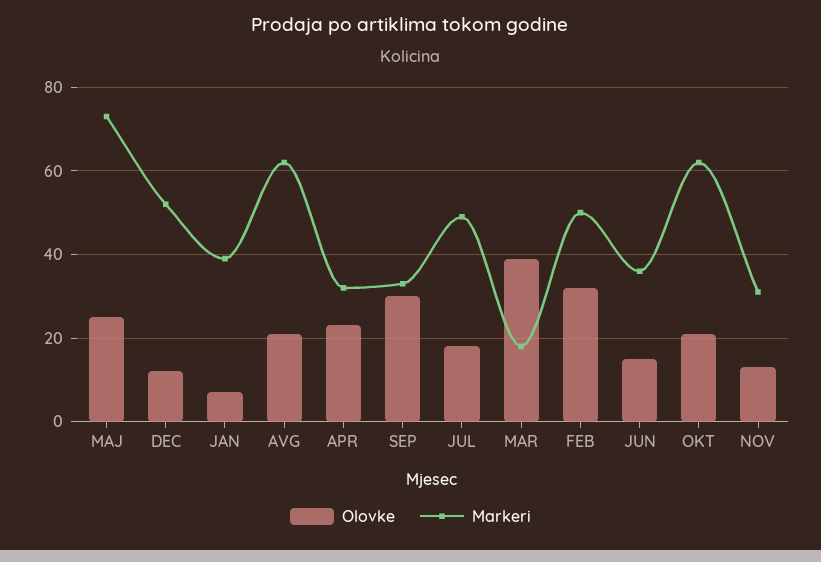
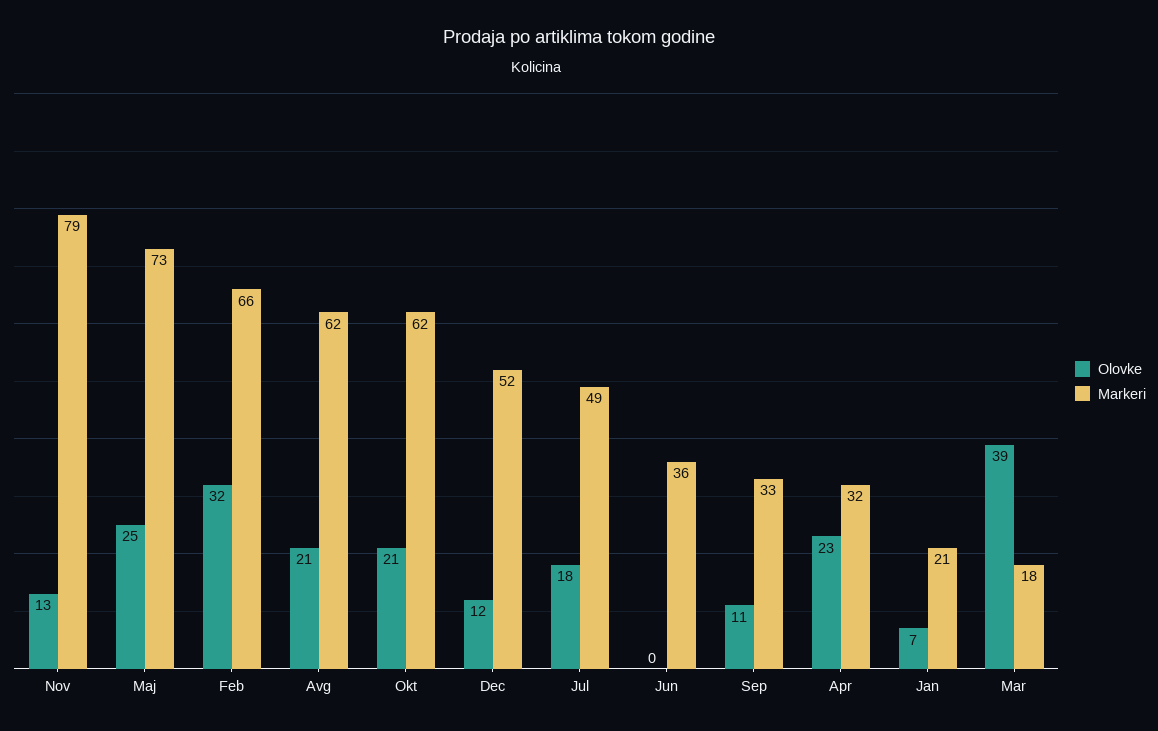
Markeri, JAN: 40 -> 21
Olovke, SEP: 30 -> 11
Markeri, FEB: 50 -> 66
Olovke, JUN: 15 -> 0
Markeri, NOV: 30 -> 79

